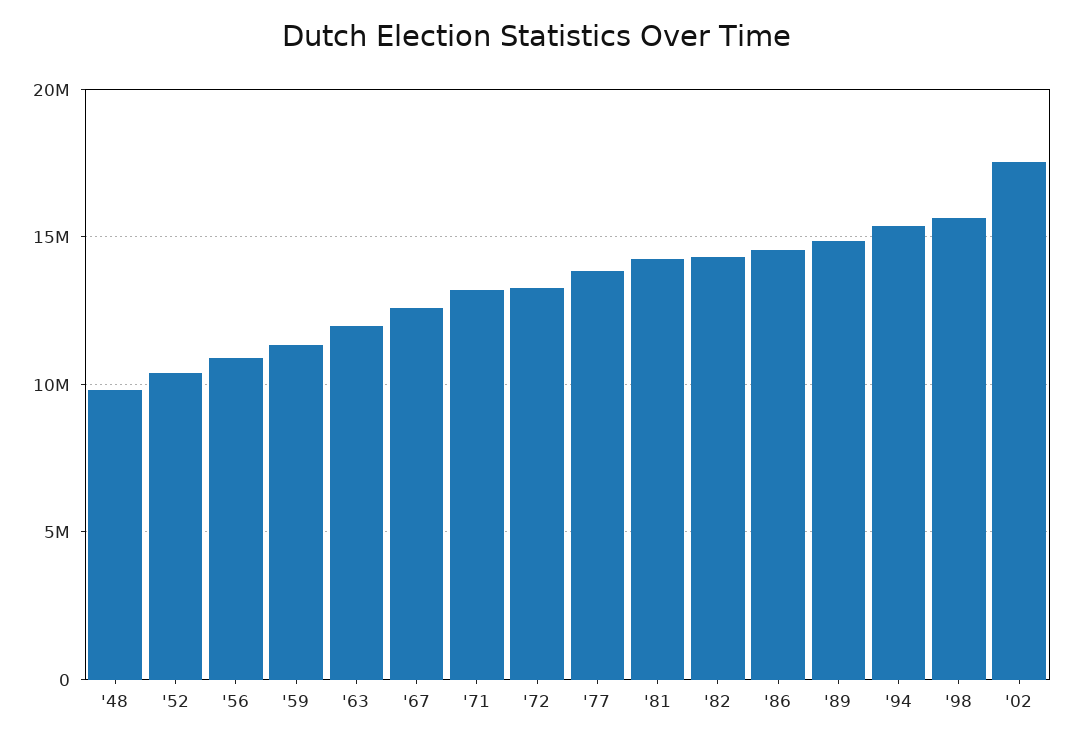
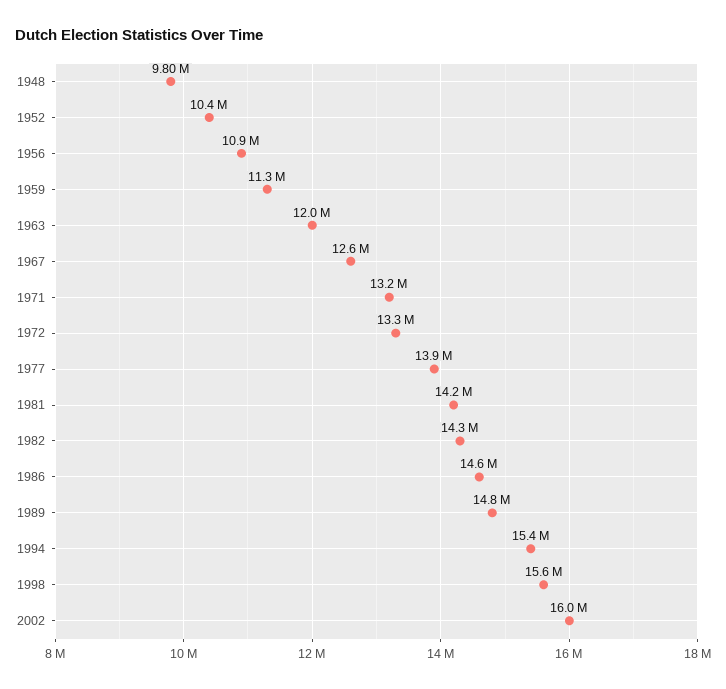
'02: 17500000 -> 16000000

